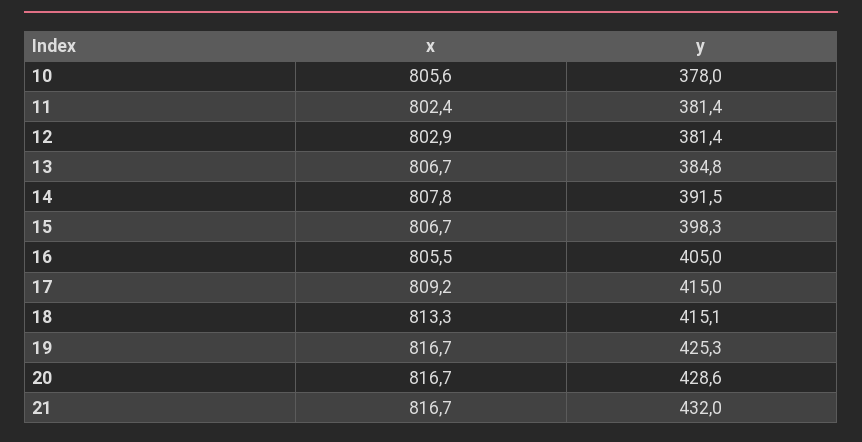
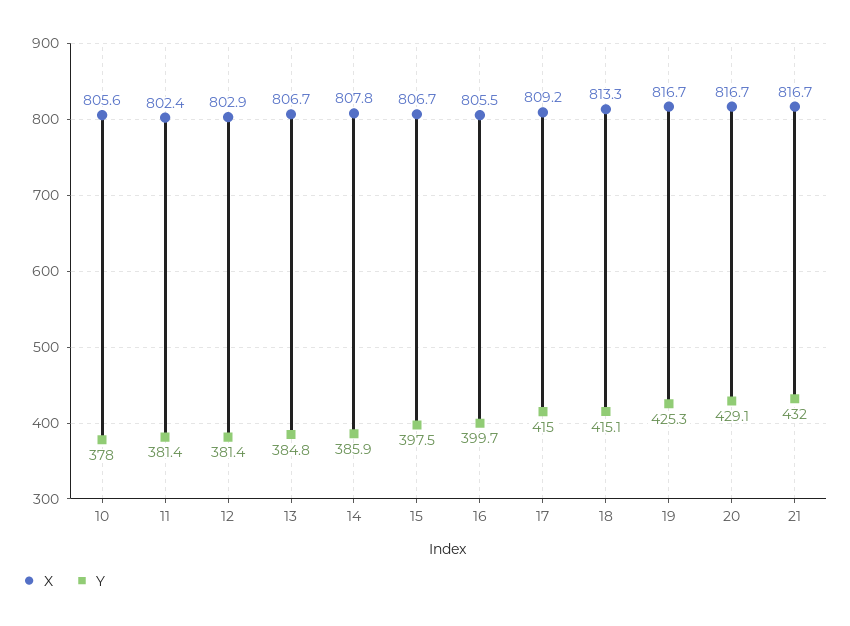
y, 14: 391.5 -> 385.9
y, 15: 398.3 -> 397.5
y, 16: 405 -> 399.7
y, 20: 428.6 -> 429.1

